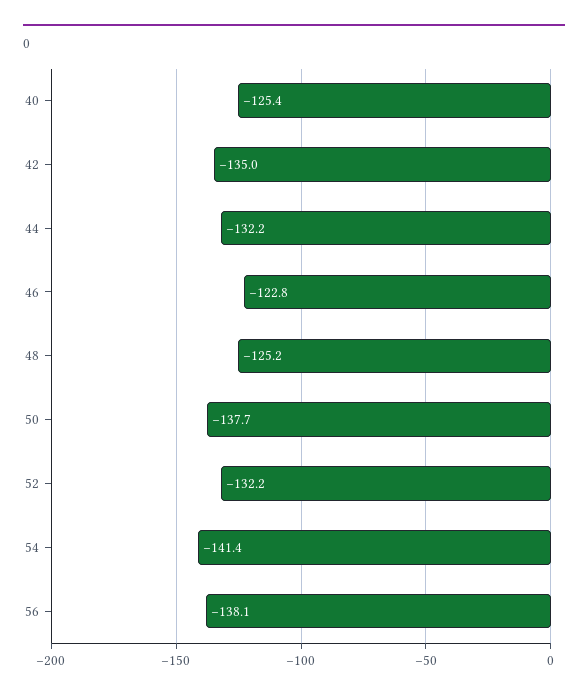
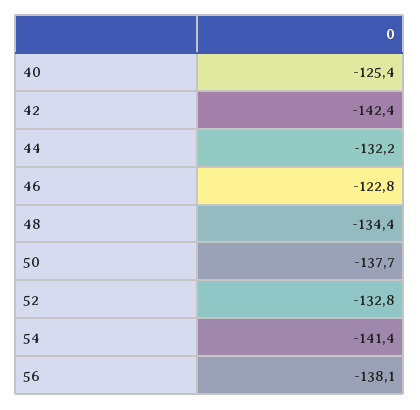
42: -135 -> -142.4
48: -125.2 -> -134.4
52: -132.2 -> -132.8

